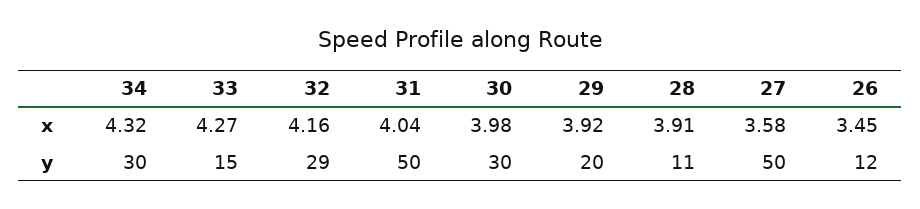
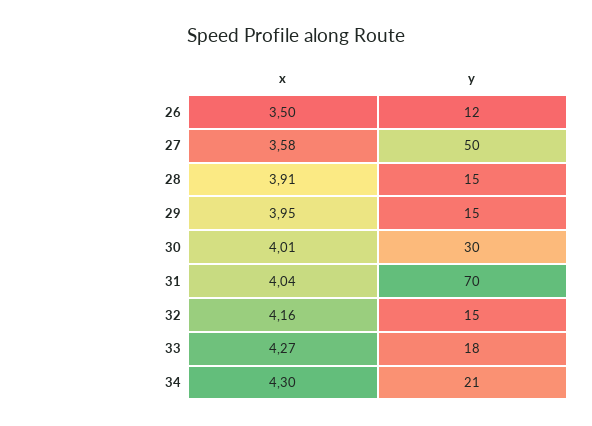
34, x: 4.32 -> 4.3
30, x: 3.98 -> 4.01
29, x: 3.92 -> 3.95
26, x: 3.45 -> 3.5
34, y: 30 -> 21
33, y: 15 -> 18
32, y: 29 -> 15
31, y: 50 -> 70
29, y: 20 -> 15
28, y: 11 -> 15

